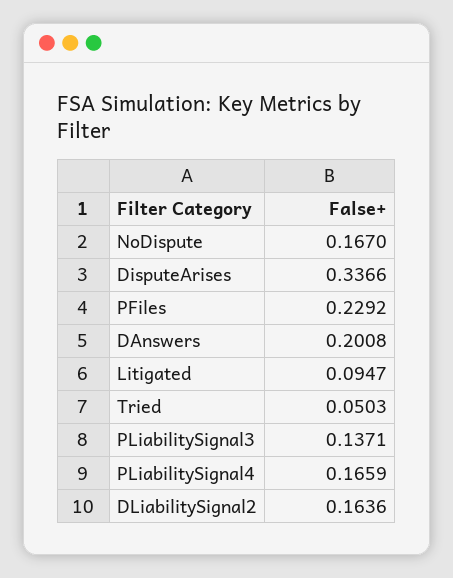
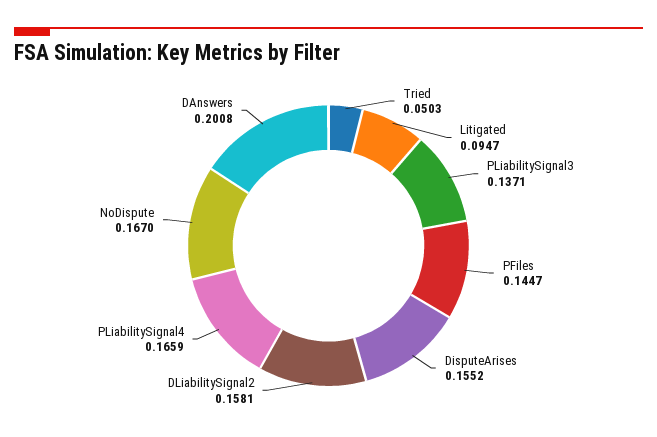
DisputeArises: 0.3366 -> 0.1552
PFiles: 0.2292 -> 0.1447
DLiabilitySignal2: 0.1636 -> 0.1581

